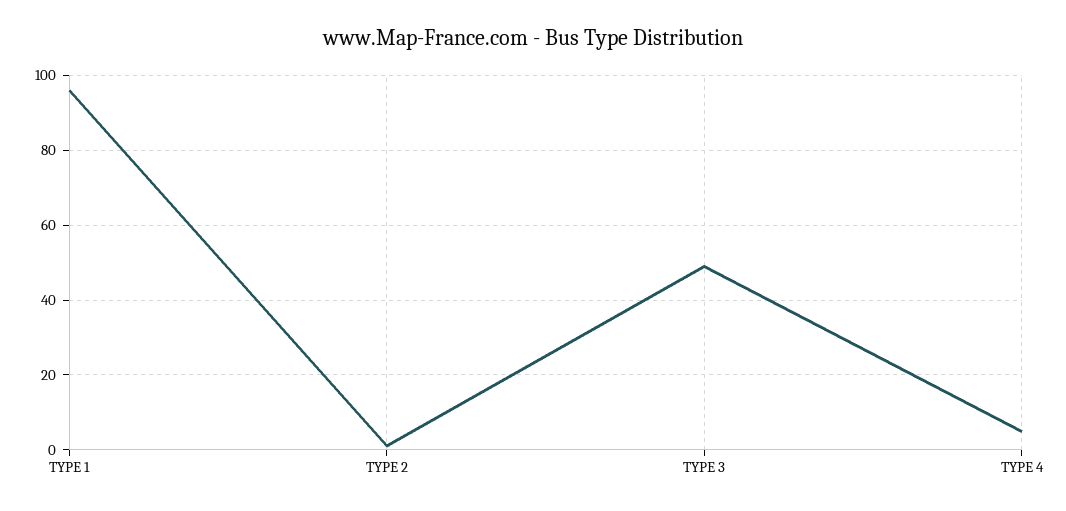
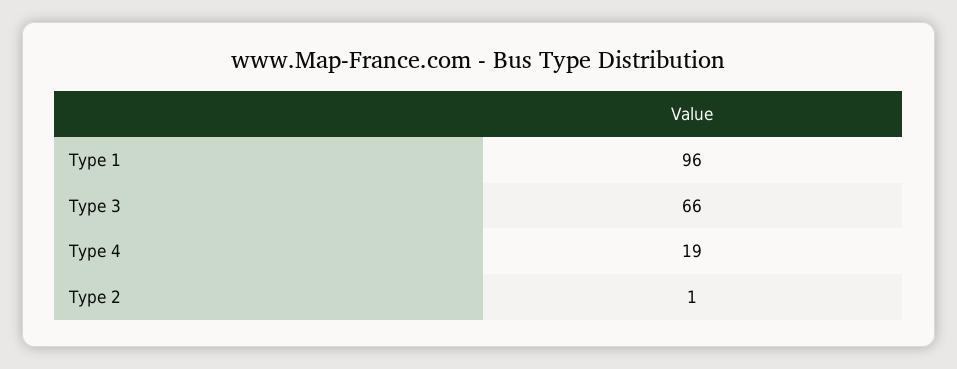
TYPE 3: 50 -> 66
TYPE 4: 5 -> 19

